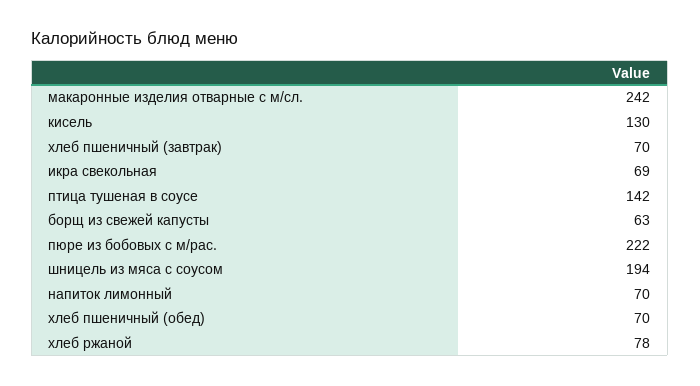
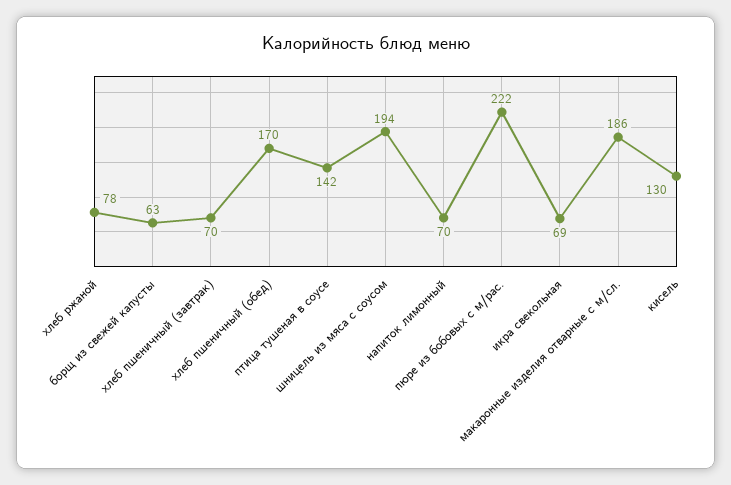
макаронные изделия отварные с м/сл.: 242 -> 186
хлеб пшеничный (обед): 70 -> 170

